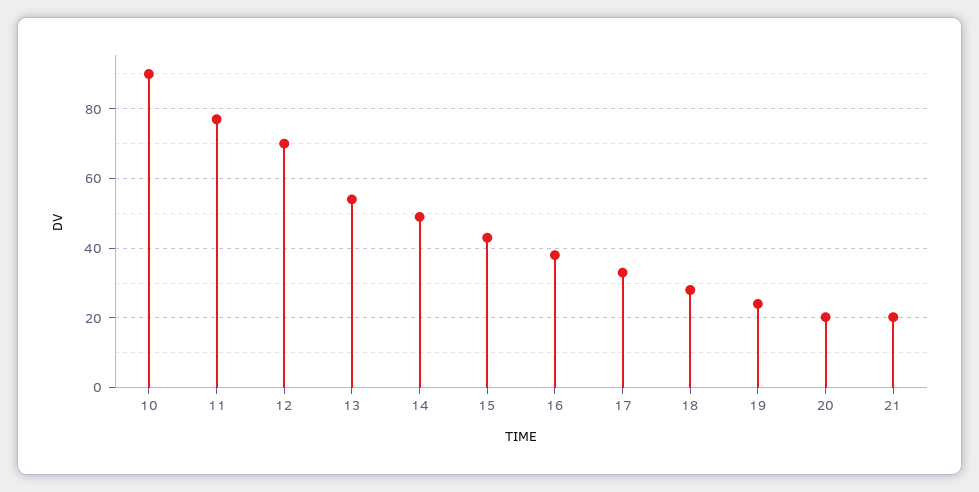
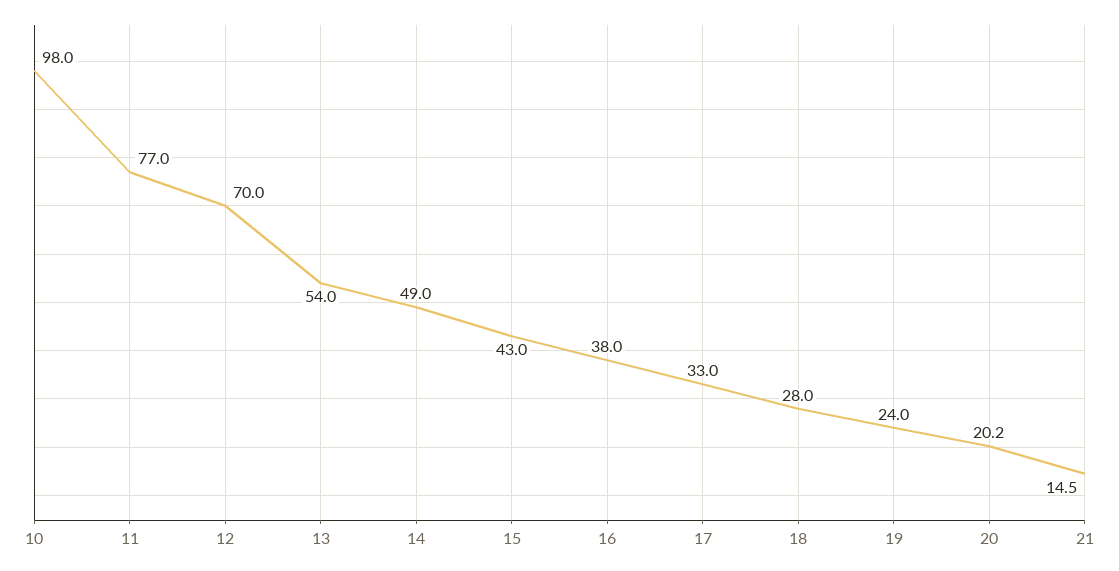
10: 90 -> 98
21: 20 -> 14.5

